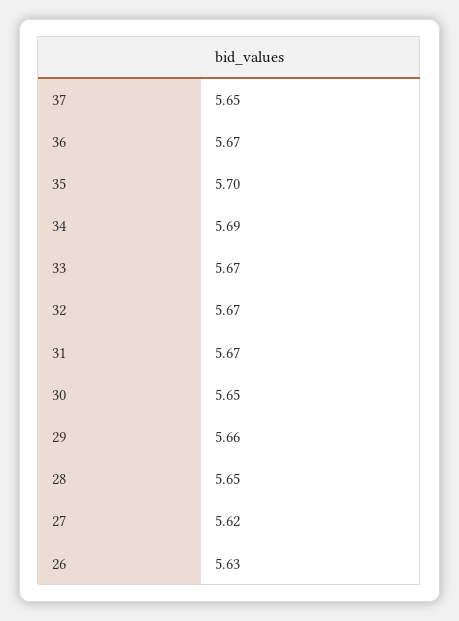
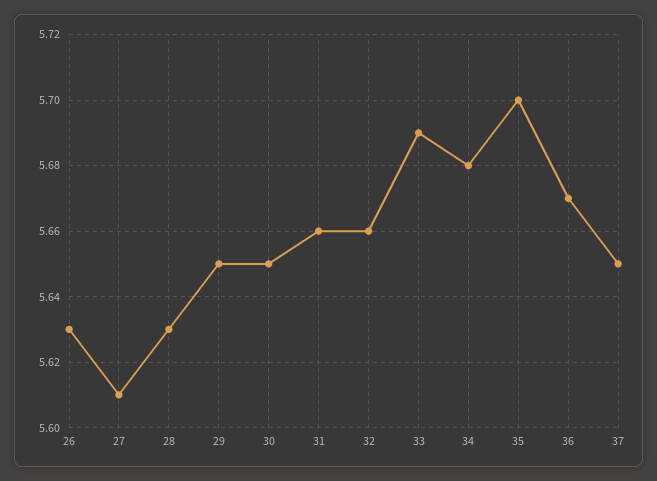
34: 5.69 -> 5.68
33: 5.67 -> 5.69
32: 5.67 -> 5.66
31: 5.67 -> 5.66
29: 5.66 -> 5.65
28: 5.65 -> 5.63
27: 5.62 -> 5.61

